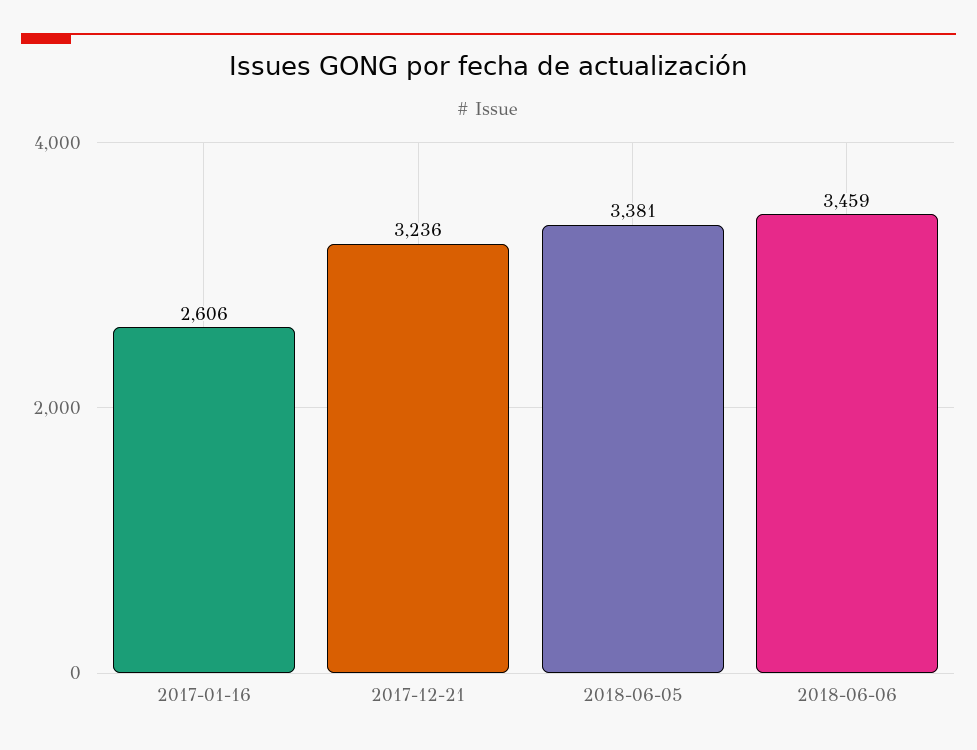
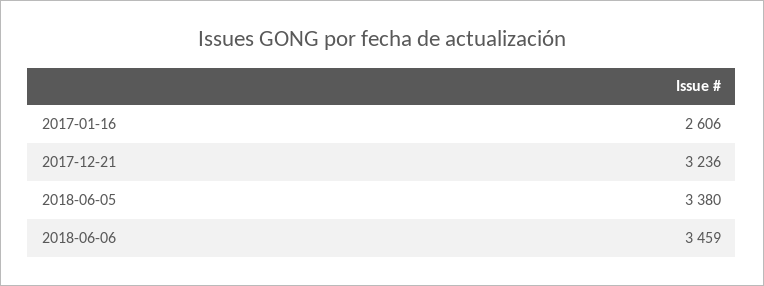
2018-06-05: 3381 -> 3380

